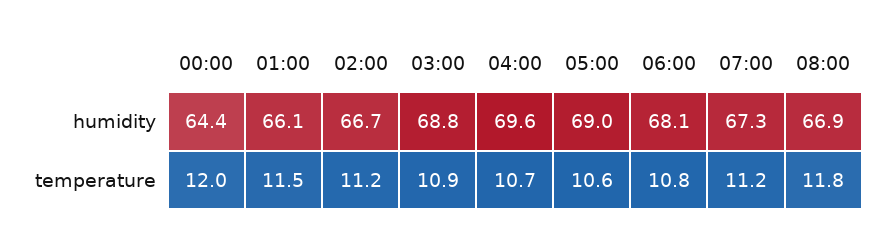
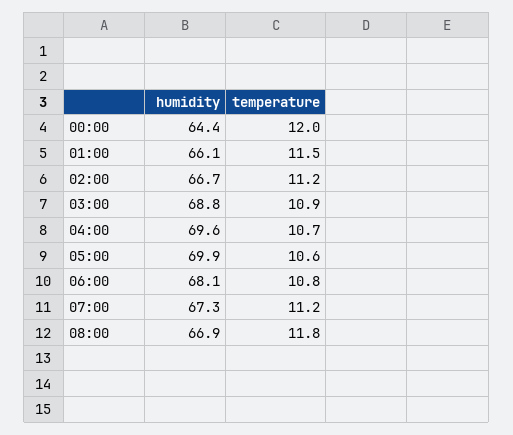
05:00, humidity: 69 -> 69.9

